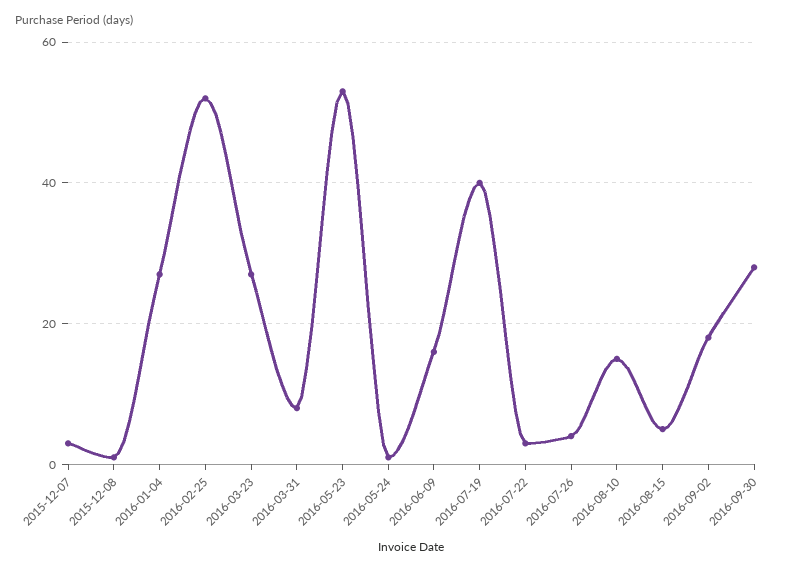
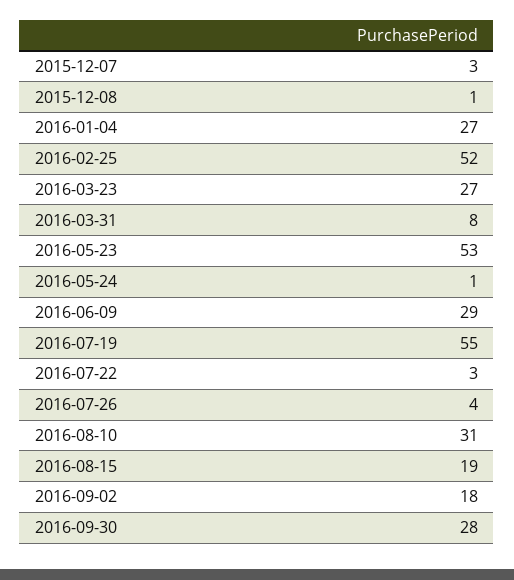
2016-06-09: 15 -> 29
2016-07-19: 40 -> 55
2016-08-10: 15 -> 31
2016-08-15: 5 -> 19

